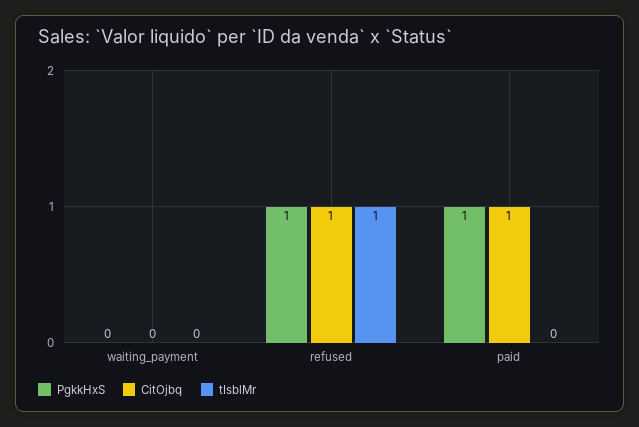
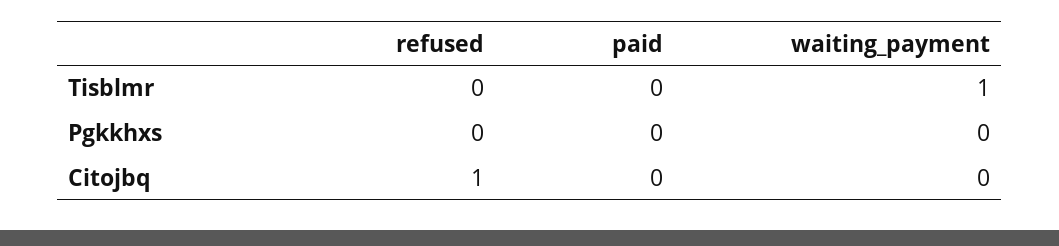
tIsblMr, waiting_payment: 0 -> 1
PgkkHxS, refused: 1 -> 0
tIsblMr, refused: 1 -> 0
PgkkHxS, paid: 1 -> 0
CitOjbq, paid: 1 -> 0

